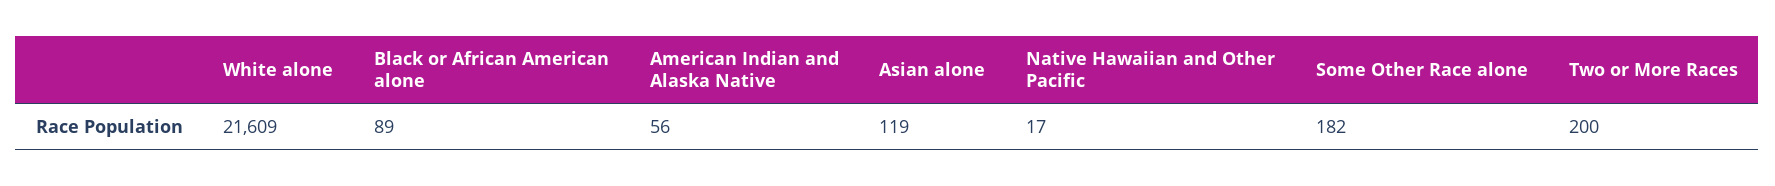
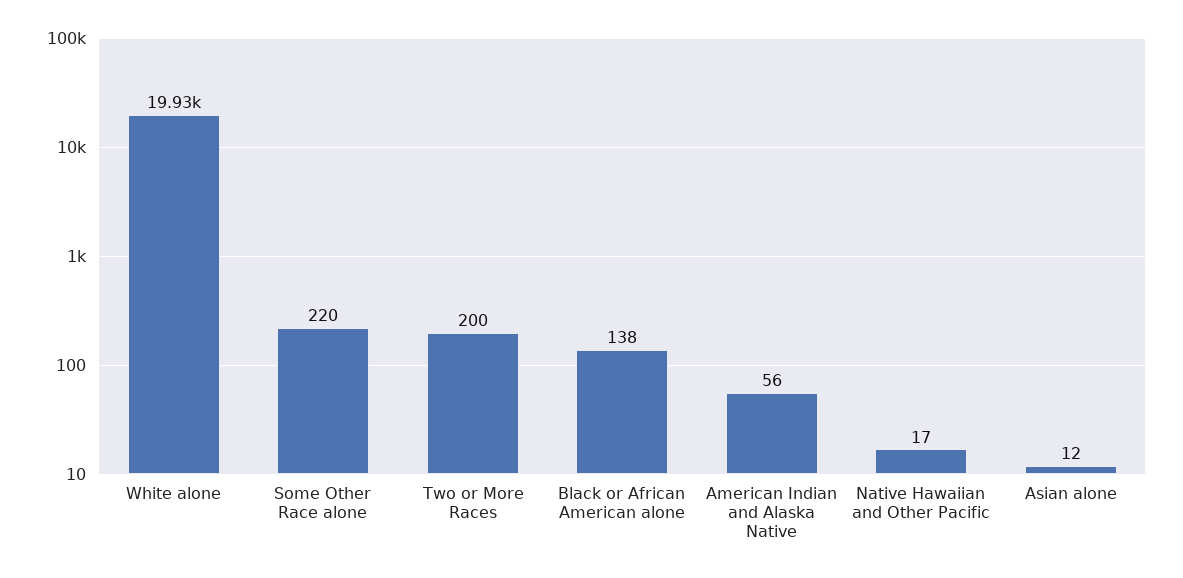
White alone: 21609 -> 19930
Black or African American alone: 89 -> 138
Asian alone: 119 -> 12
Some Other Race alone: 182 -> 220

